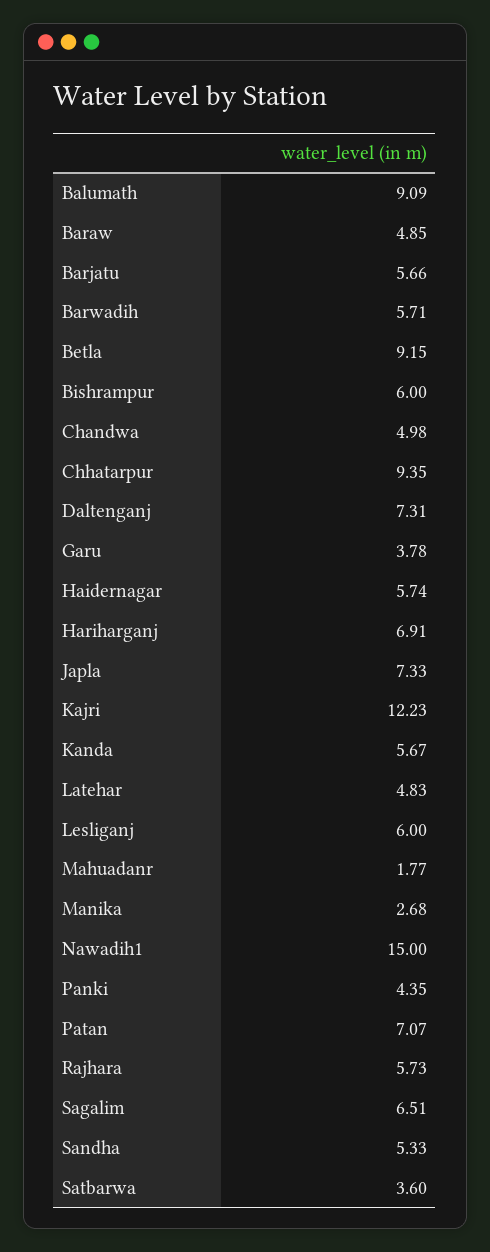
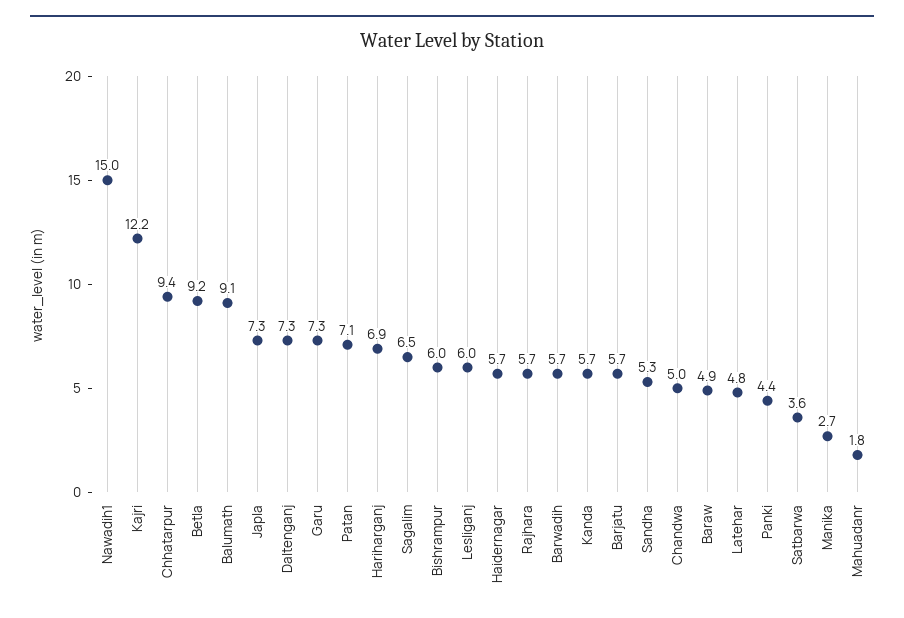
Garu: 3.78 -> 7.3

